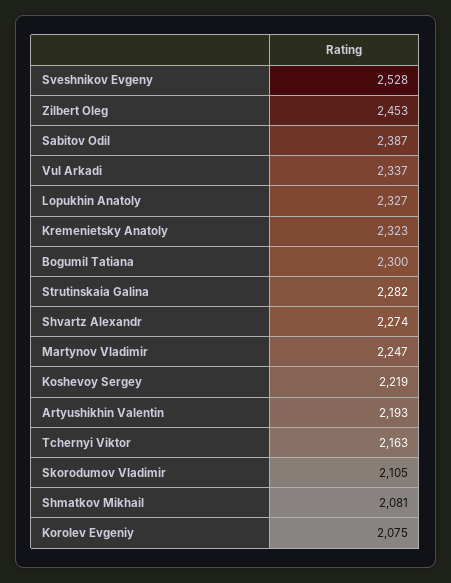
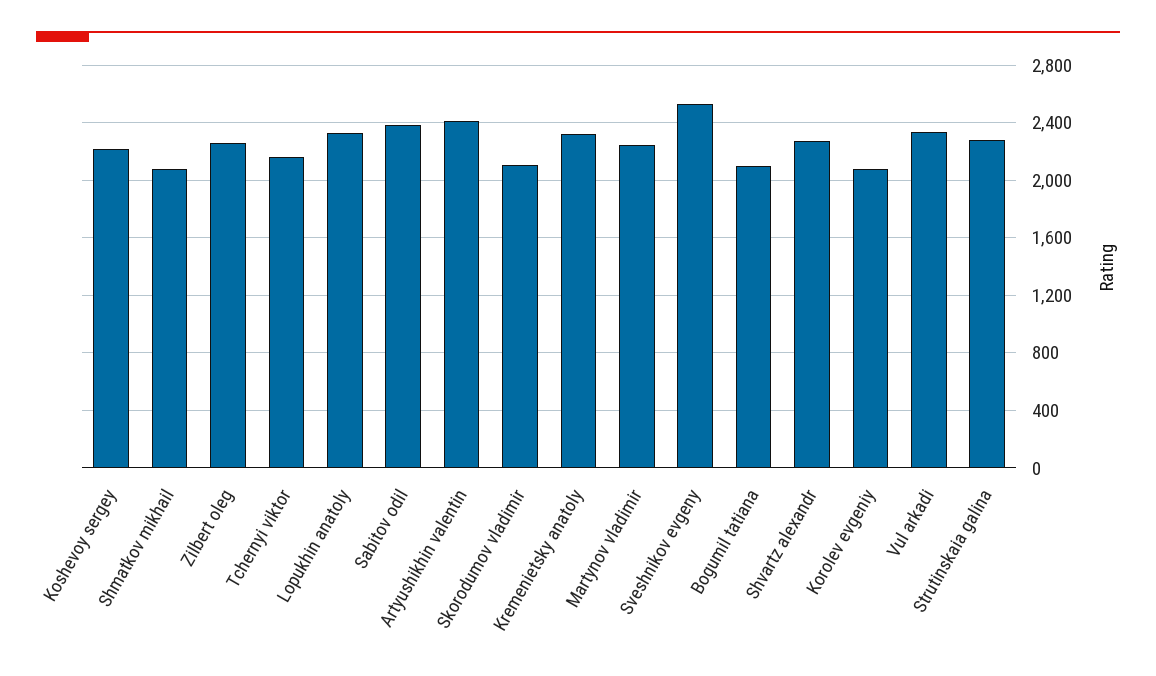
Zilbert Oleg: 2453 -> 2250
Bogumil Tatiana: 2300 -> 2100
Artyushikhin Valentin: 2193 -> 2400

